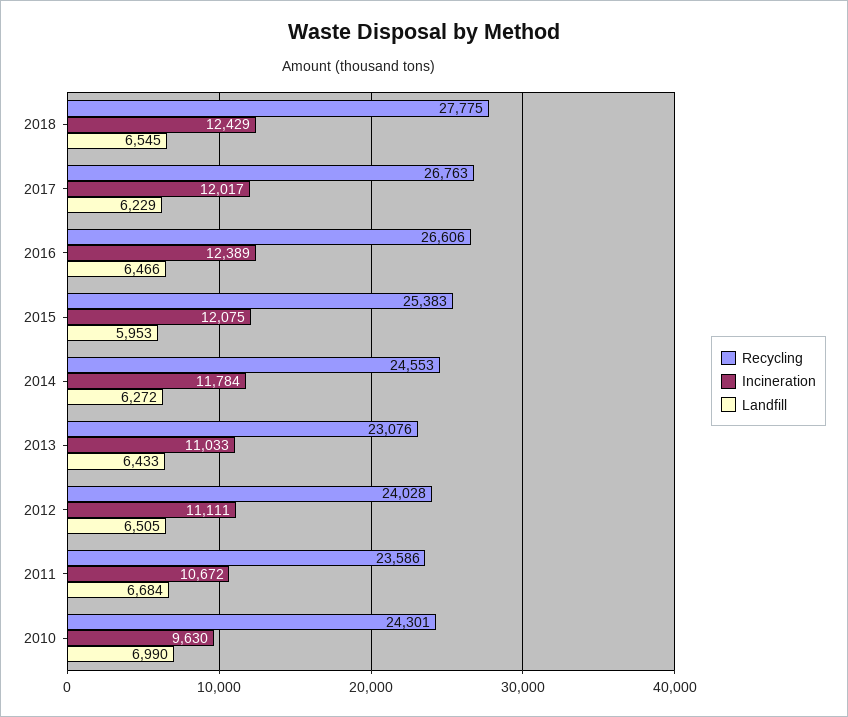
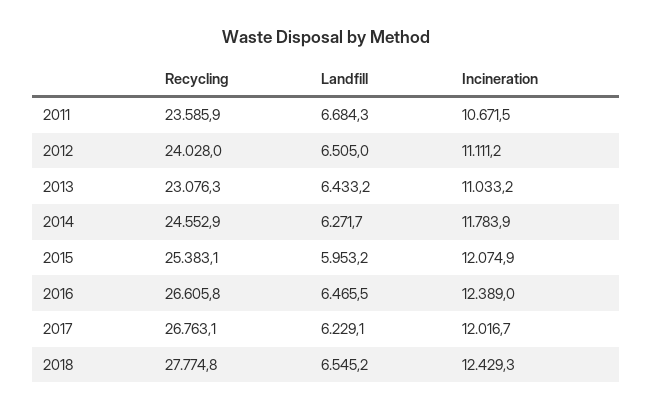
Recycling, 2010: 24301 -> none
Incineration, 2010: 9630 -> none
Landfill, 2010: 6990 -> none

